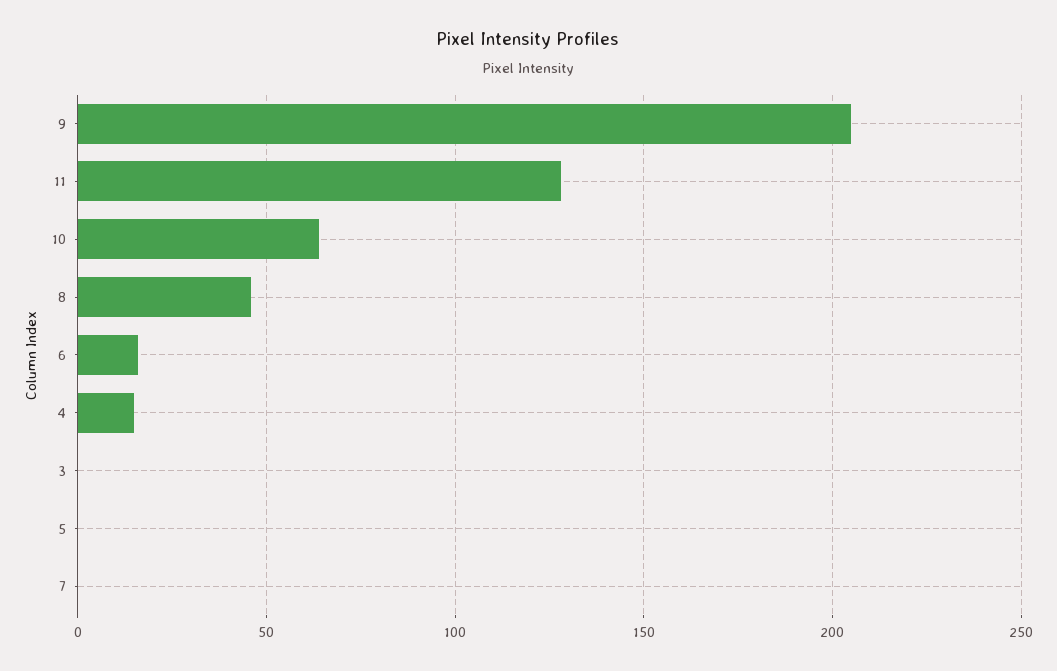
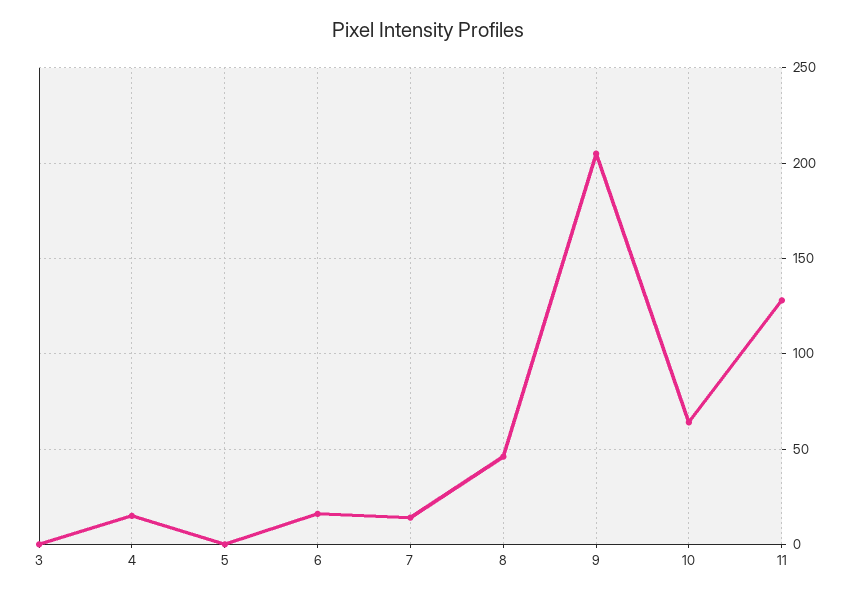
7: 0 -> 15

